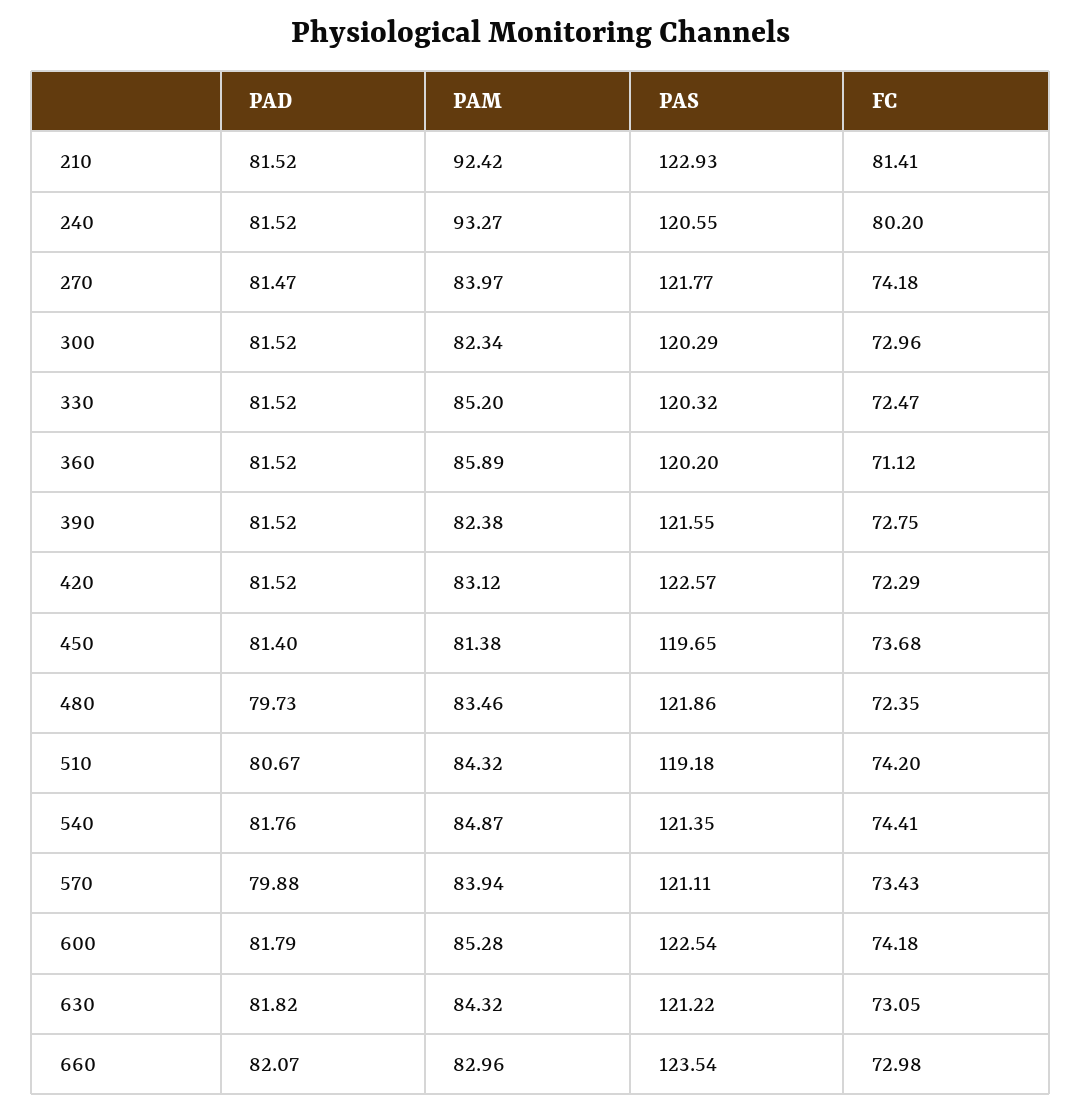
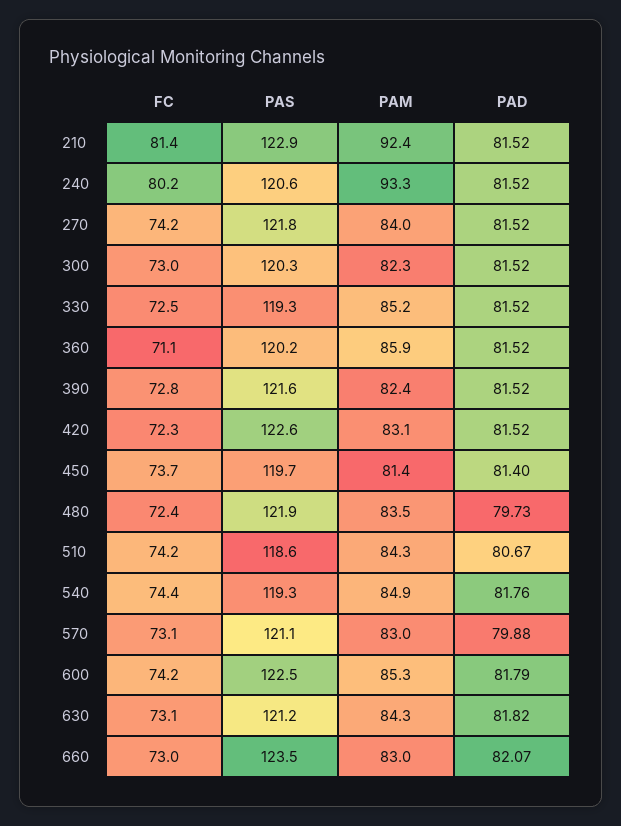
PAD, 270: 81.47 -> 81.52
PAS, 330: 120.32 -> 119.3
PAS, 510: 119.18 -> 118.6
PAS, 540: 121.35 -> 119.3
PAM, 570: 83.94 -> 83
FC, 570: 73.43 -> 73.1

